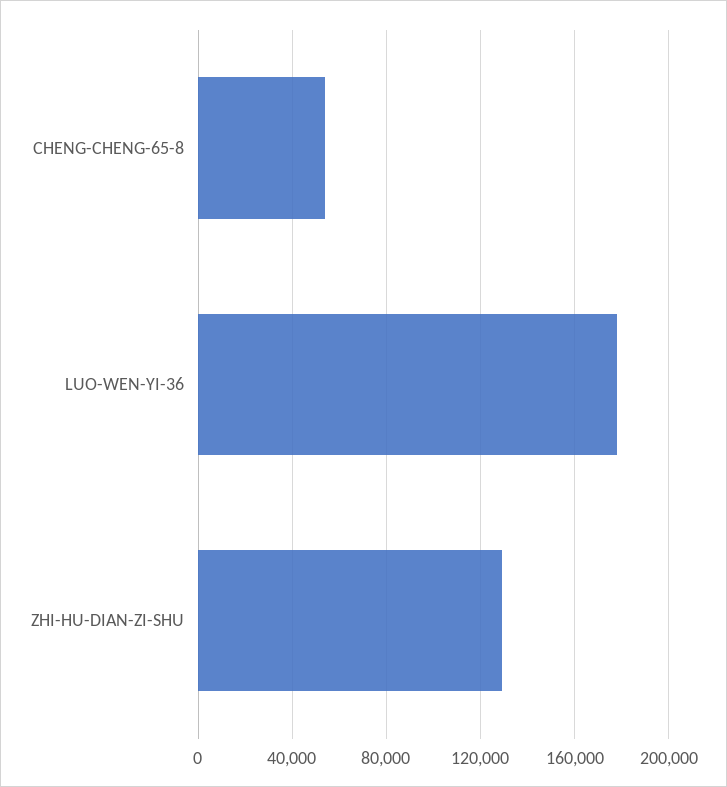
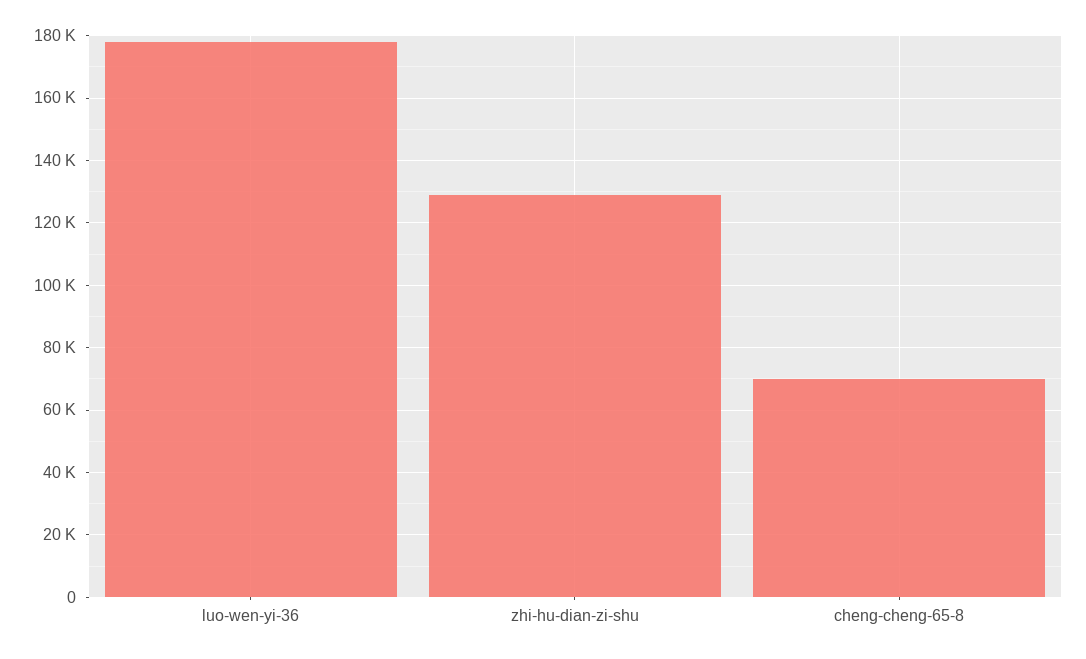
CHENG-CHENG-65-8: 55000 -> 70000

